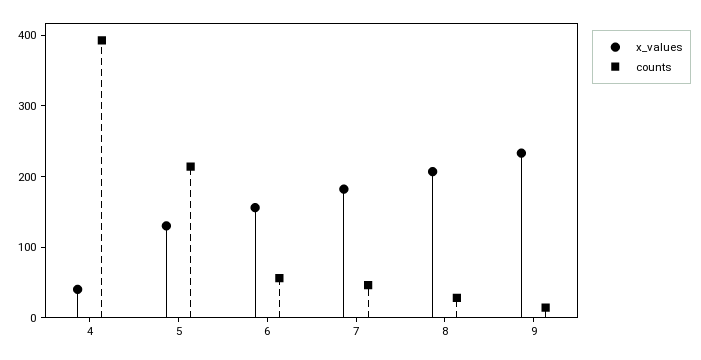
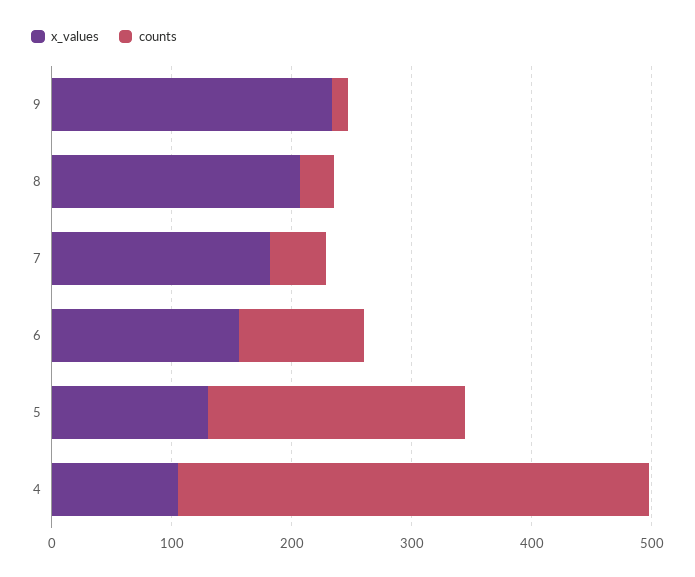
x_values, 4: 40 -> 100
counts, 6: 60 -> 100

